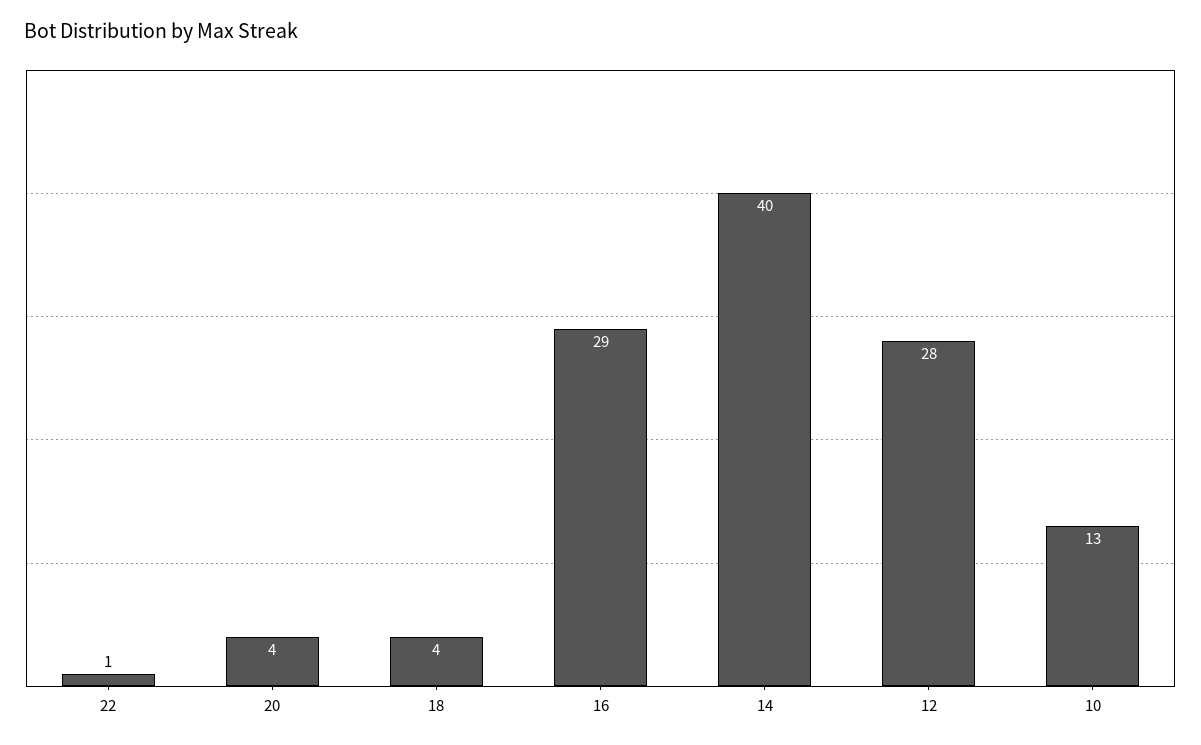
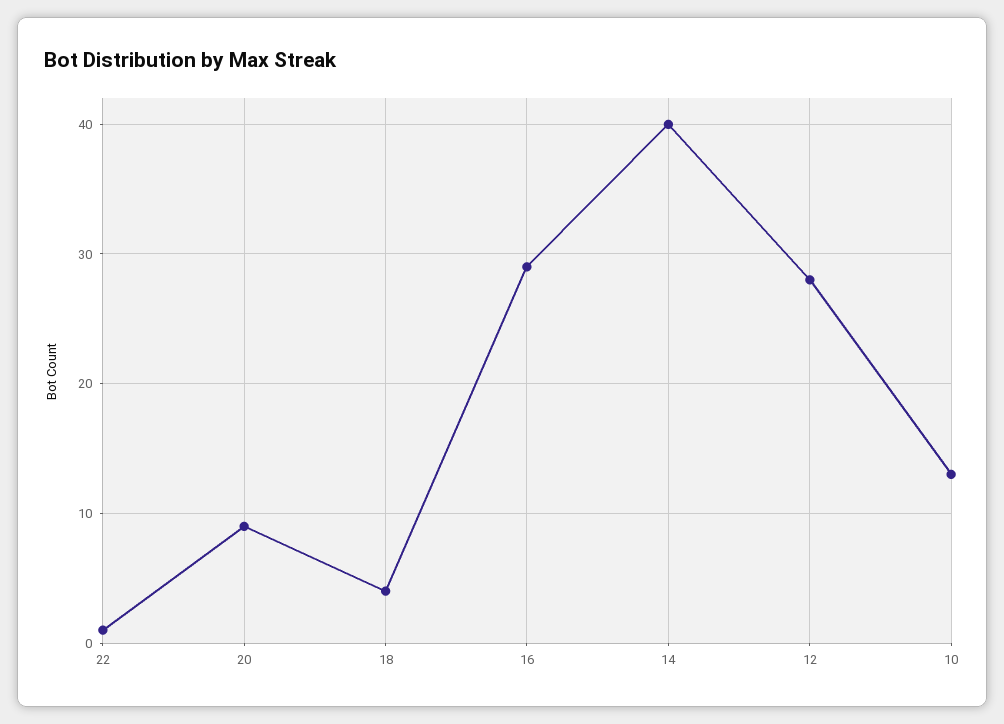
20: 4 -> 9

